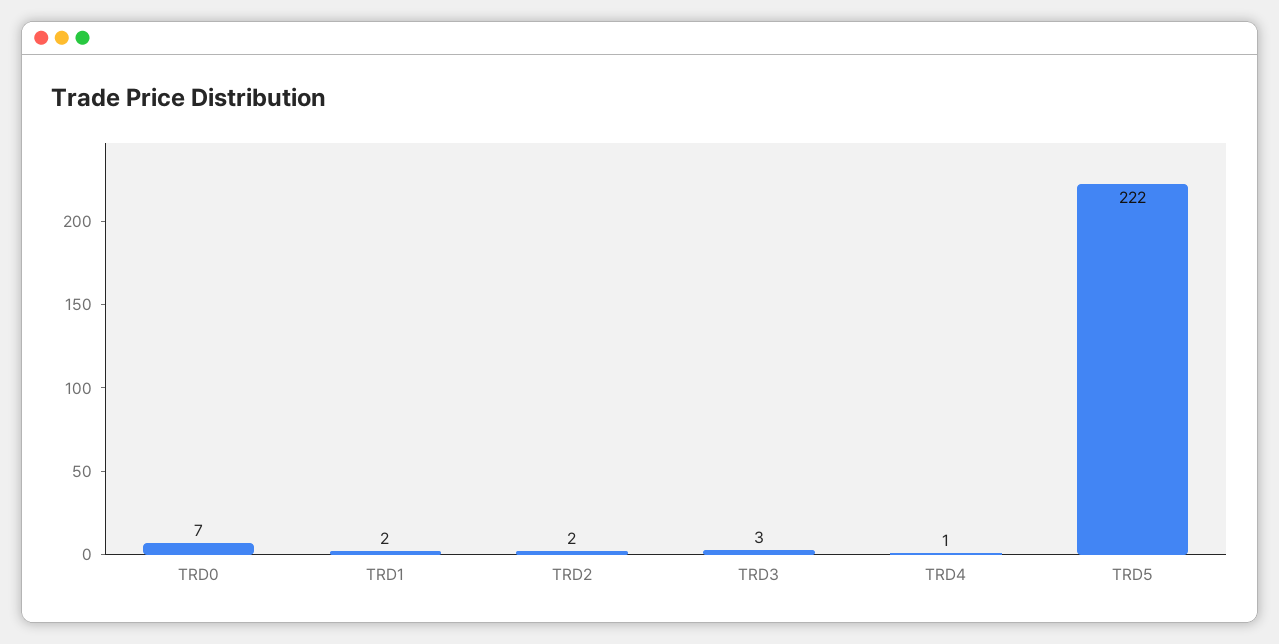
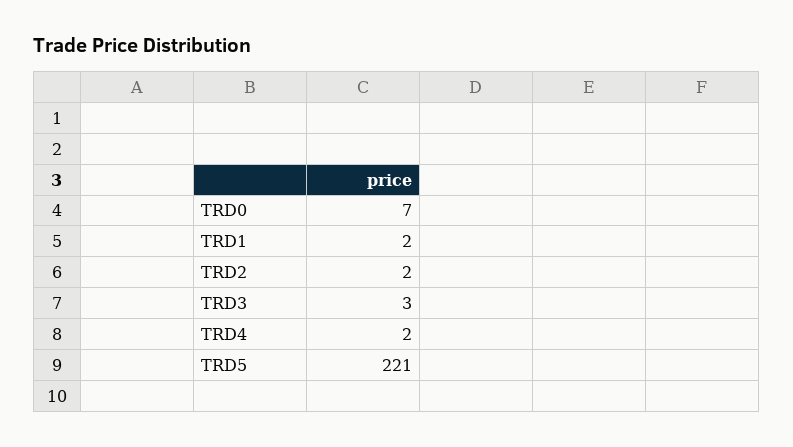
TRD4: 1 -> 2
TRD5: 222 -> 221

